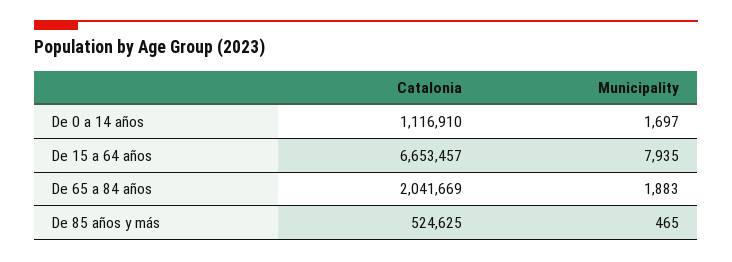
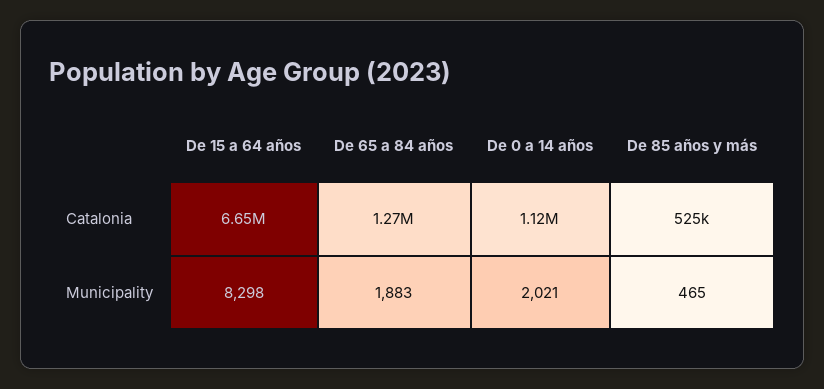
Municipality, De 0 a 14 años: 1697 -> 2021
Municipality, De 15 a 64 años: 7935 -> 8298
Catalonia, De 65 a 84 años: 2041669 -> 1270000

